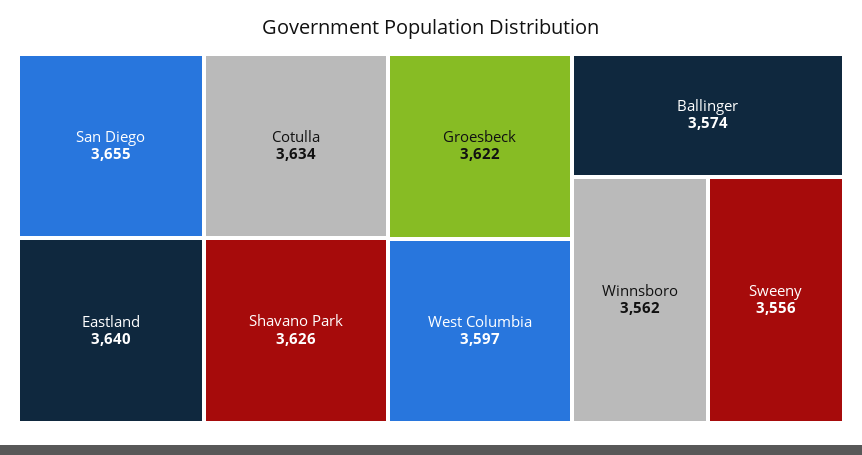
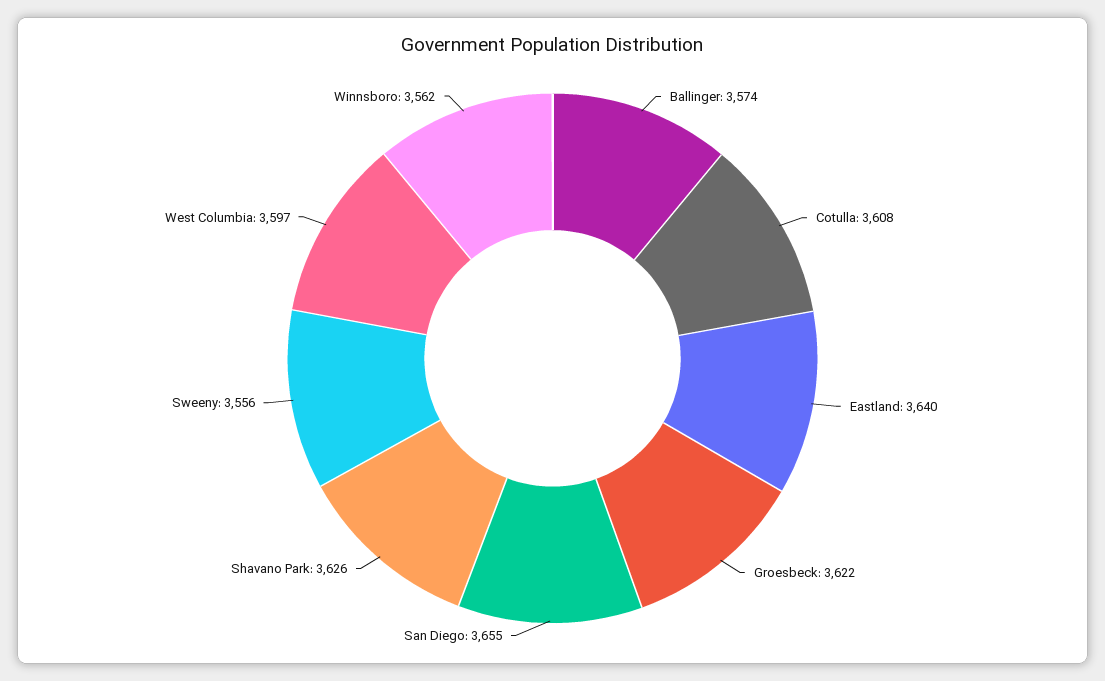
Cotulla: 3634 -> 3608

